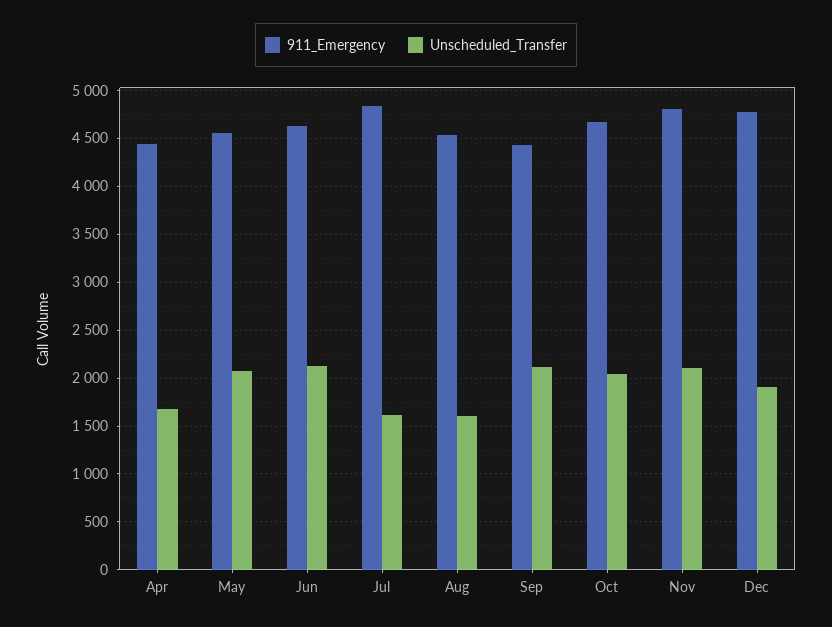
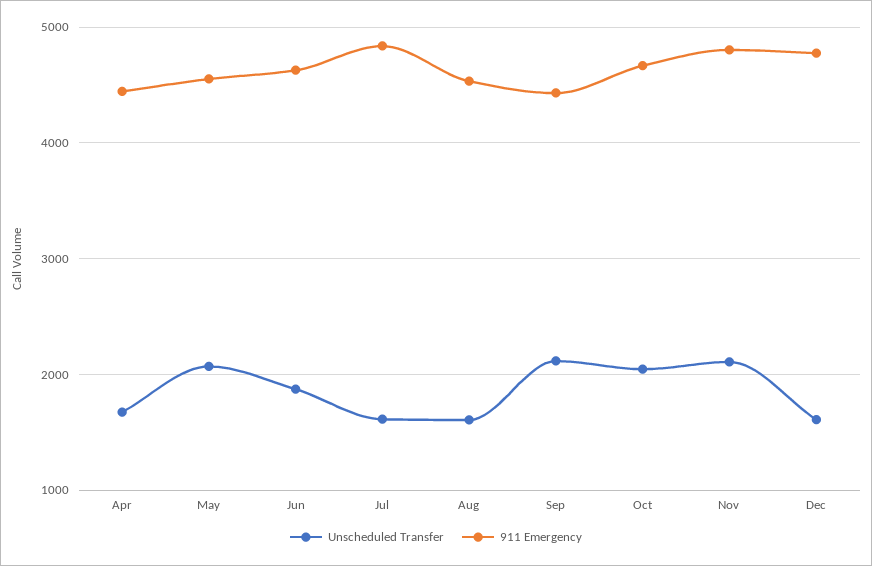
Unscheduled_Transfer, Jun: 2100 -> 1900
Unscheduled_Transfer, Dec: 1900 -> 1600

